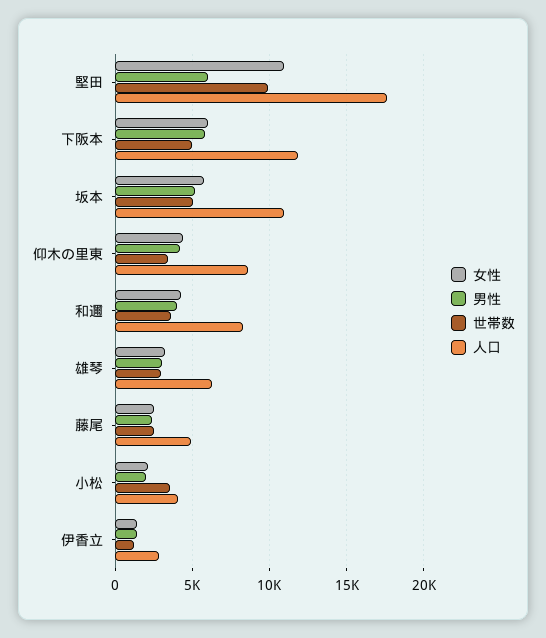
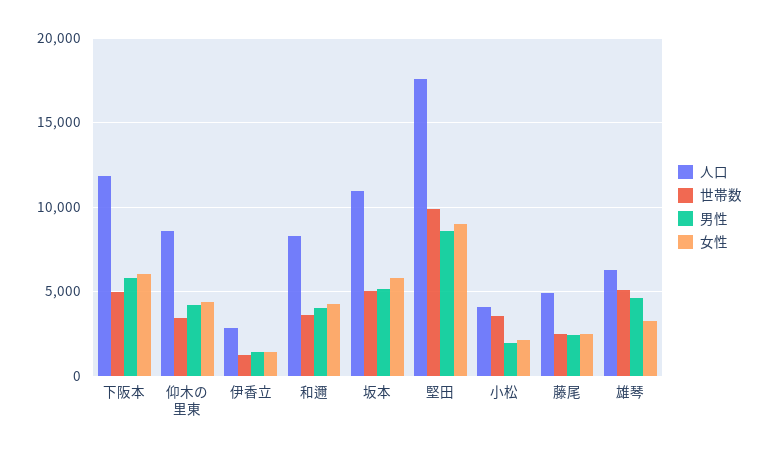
女性, 堅田: 11000 -> 9000
男性, 堅田: 6000 -> 8500
男性, 雄琴: 3000 -> 4500
世帯数, 雄琴: 3000 -> 5000

